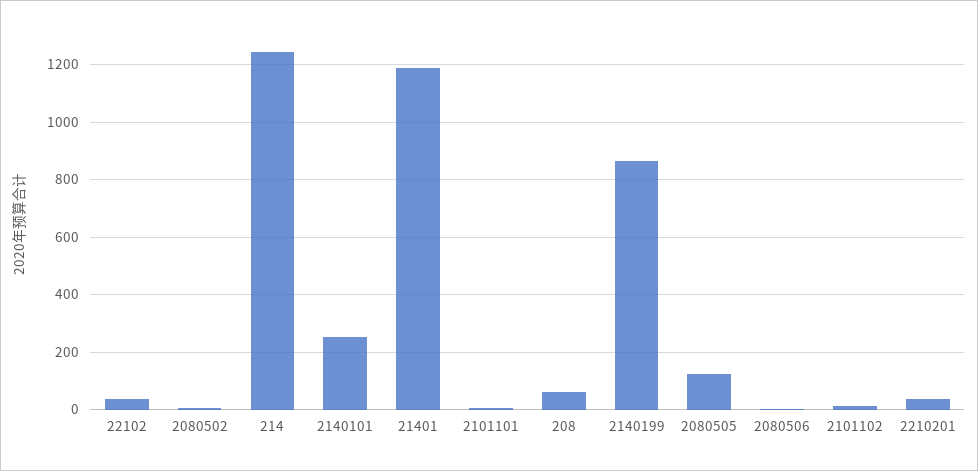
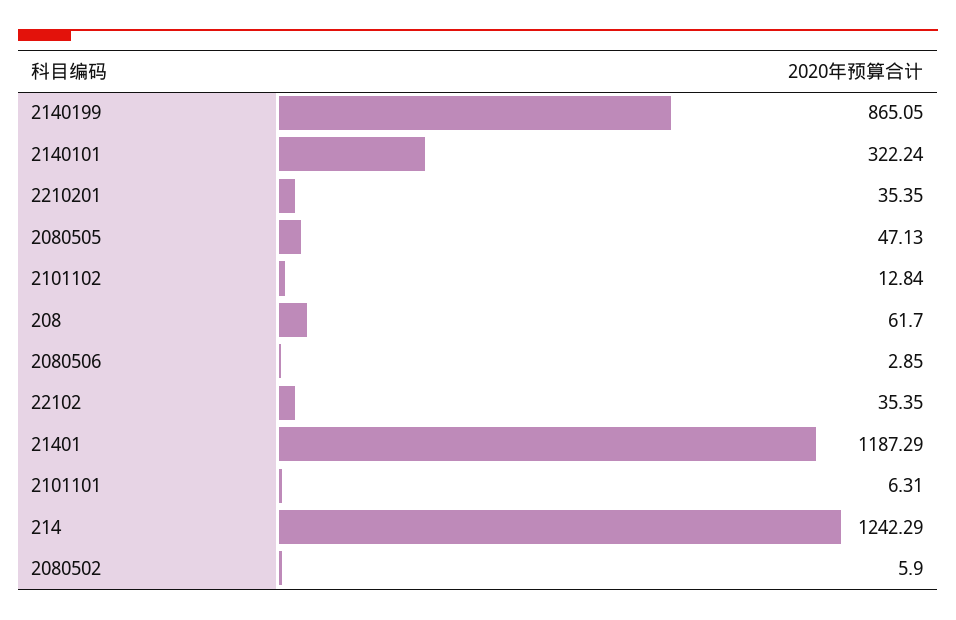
2140101: 250 -> 322.24
2080505: 125 -> 47.13

